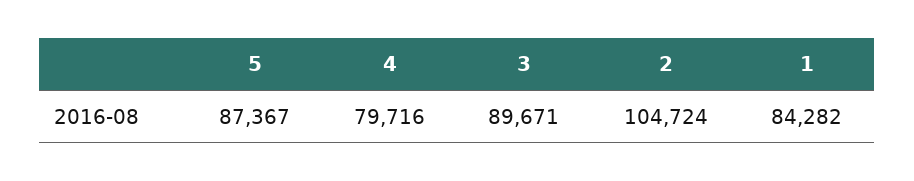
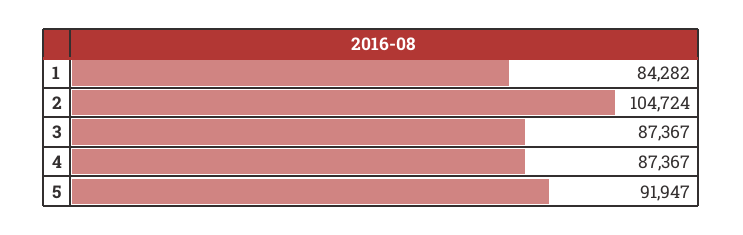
5: 87367 -> 91947
4: 79716 -> 87367
3: 89671 -> 87367

